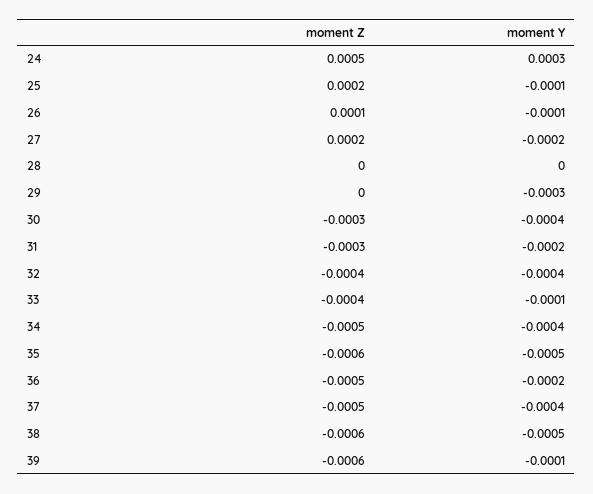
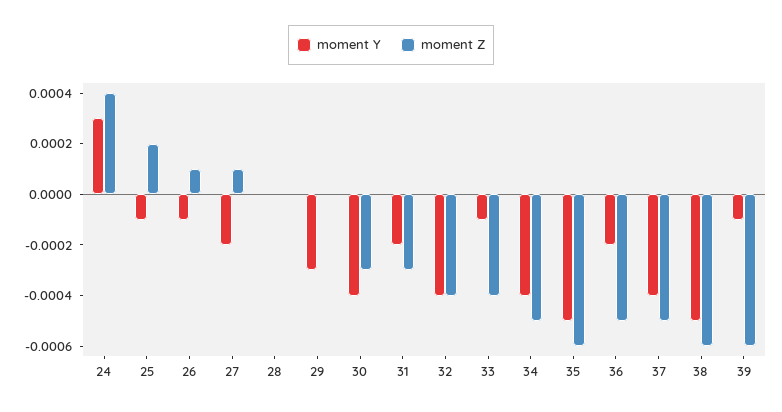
moment Z, 24: 0.0005 -> 0.0004
moment Z, 27: 0.0002 -> 0.0001

